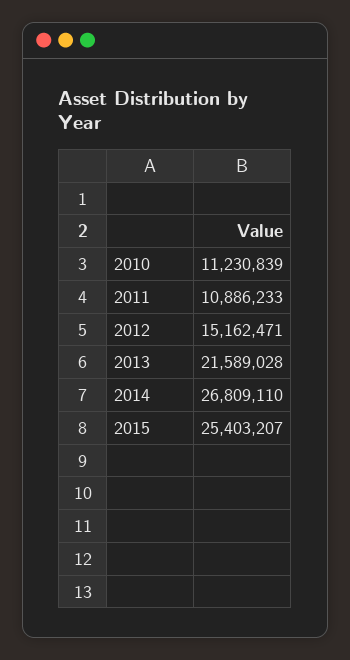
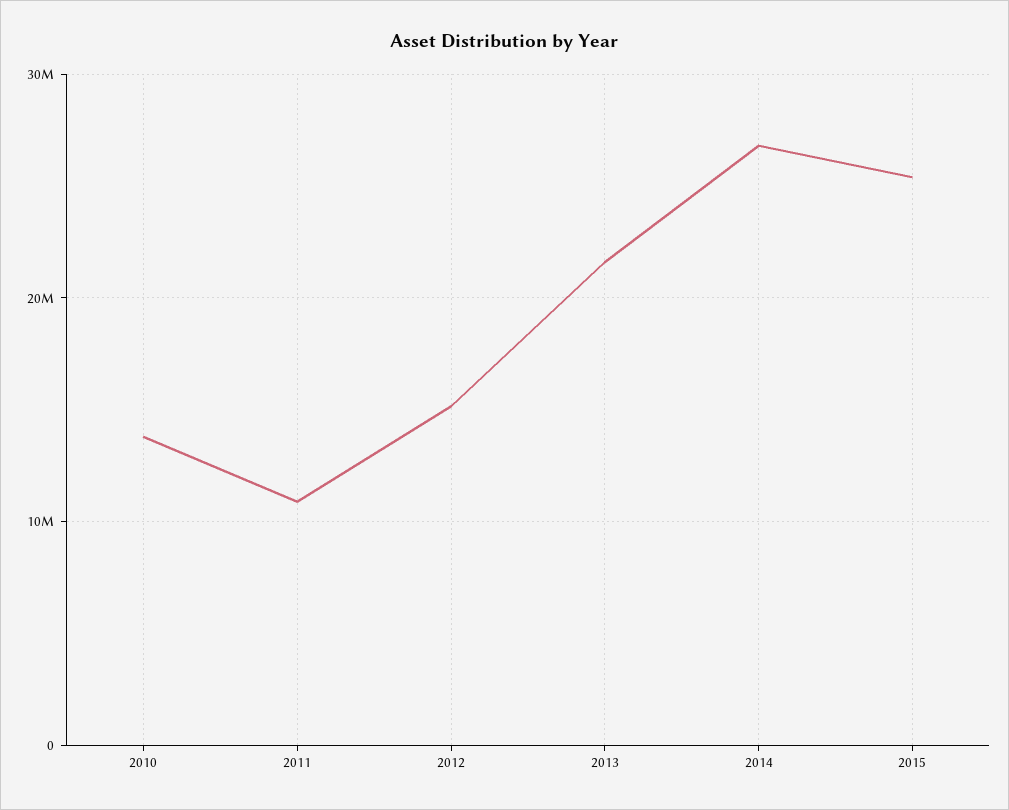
2010: 11230839 -> 14000000

